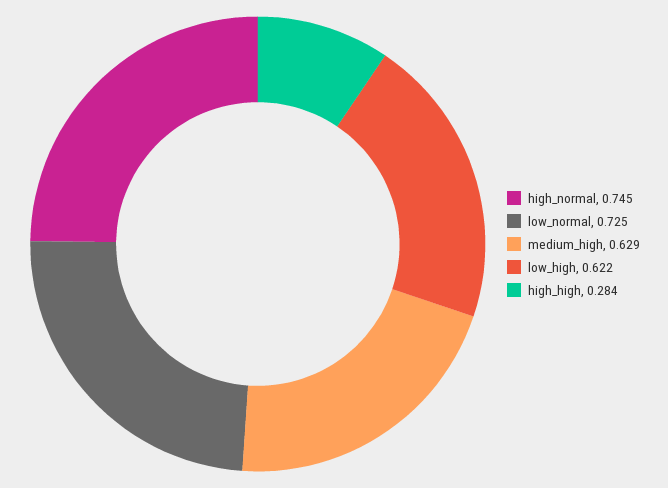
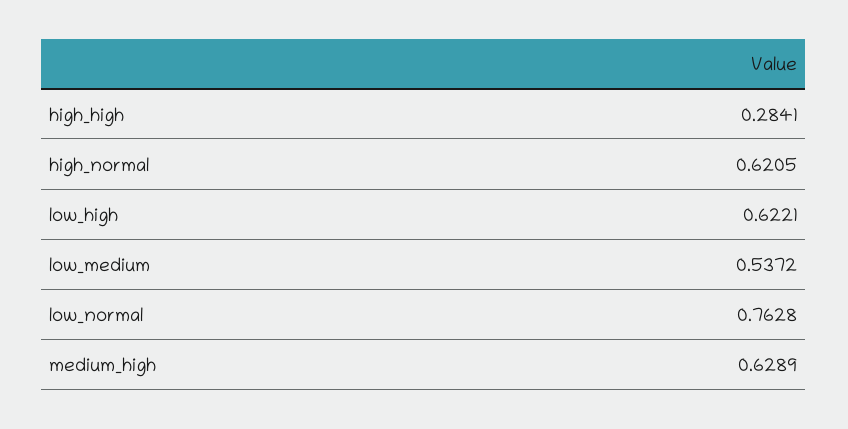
high_normal: 0.745 -> 0.6205
low_normal: 0.725 -> 0.7628
low_medium: none -> 0.5372

